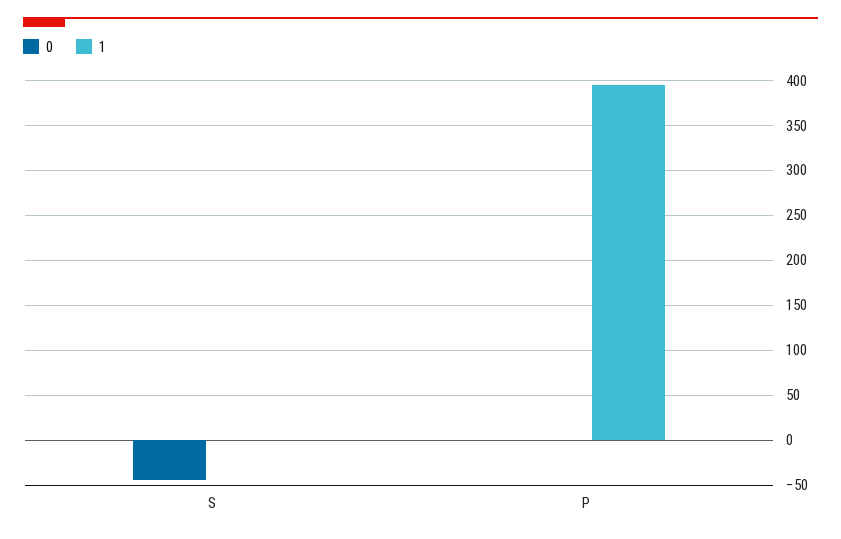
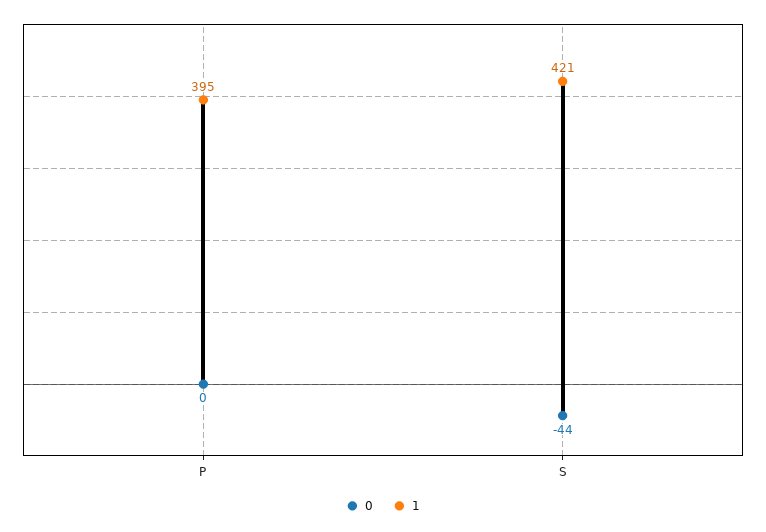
1, S: 0 -> 421

